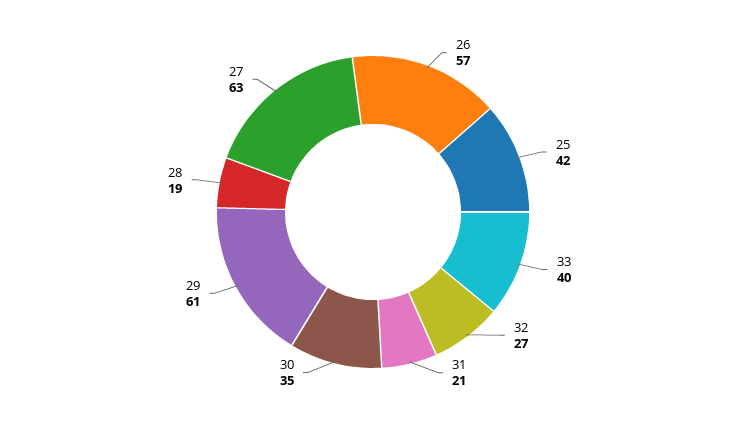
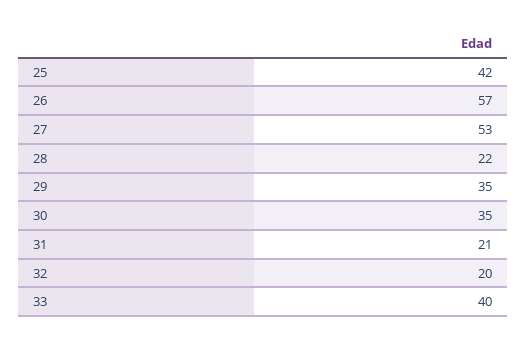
32: 27 -> 20
29: 61 -> 35
28: 19 -> 22
27: 63 -> 53

